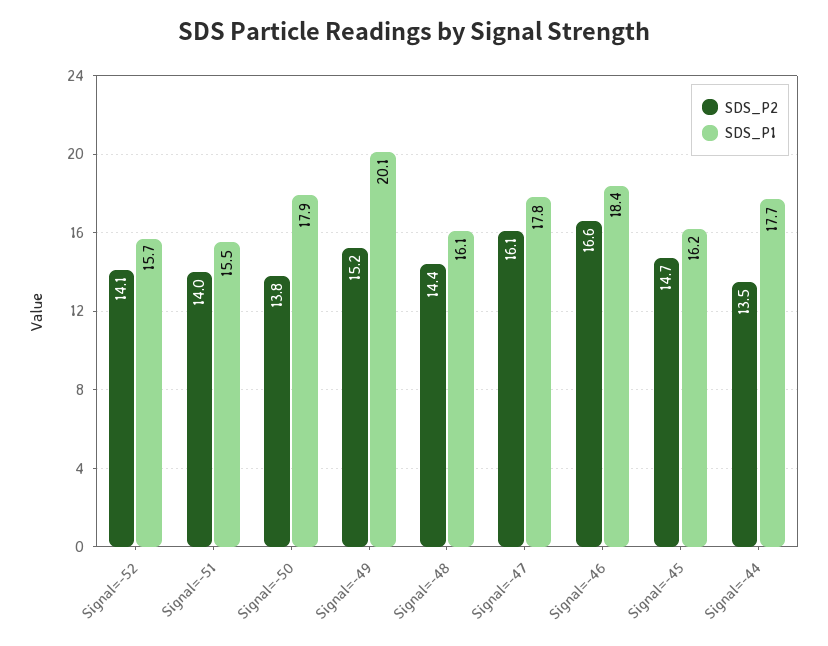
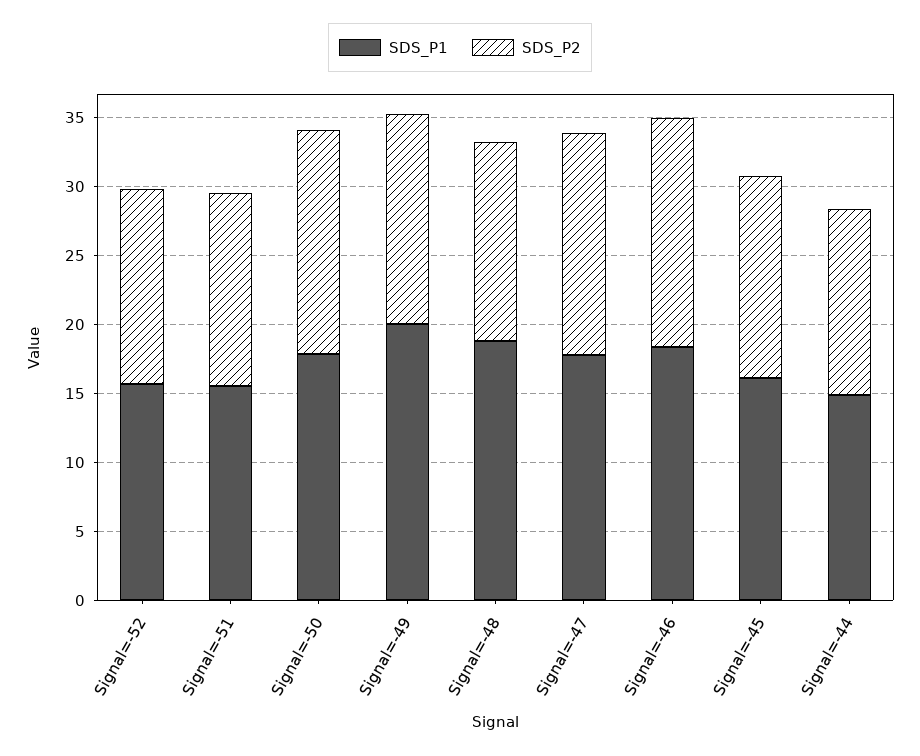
SDS_P2, Signal=-50: 13.8 -> 16
SDS_P1, Signal=-48: 16.1 -> 19
SDS_P1, Signal=-44: 17.7 -> 15

